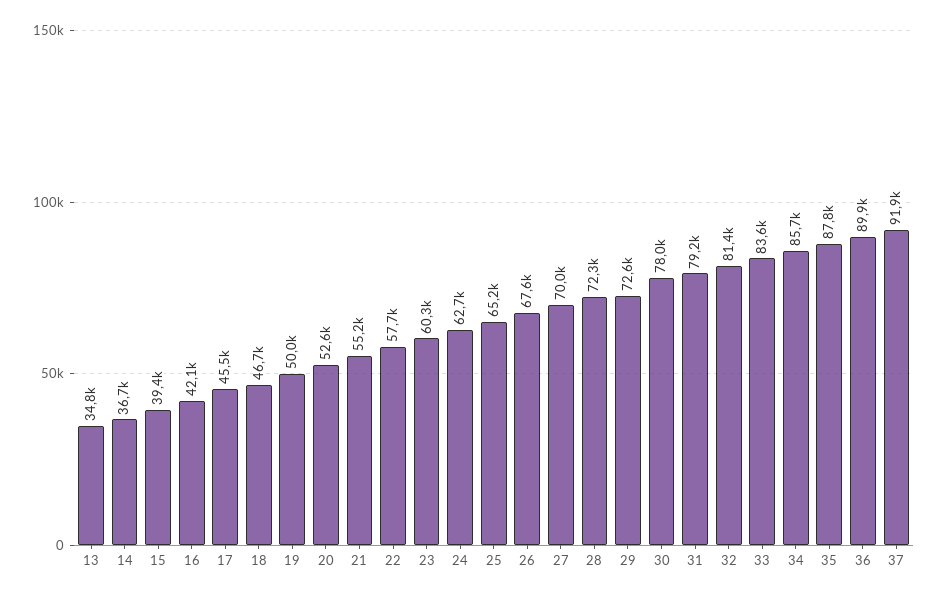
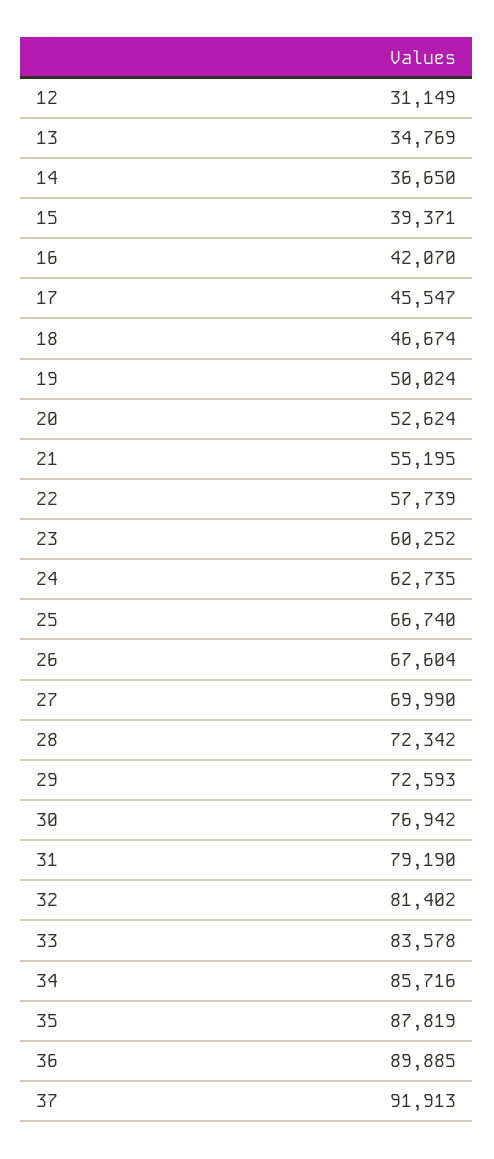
25: 65200 -> 66740
30: 78000 -> 76942
12: none -> 31149

